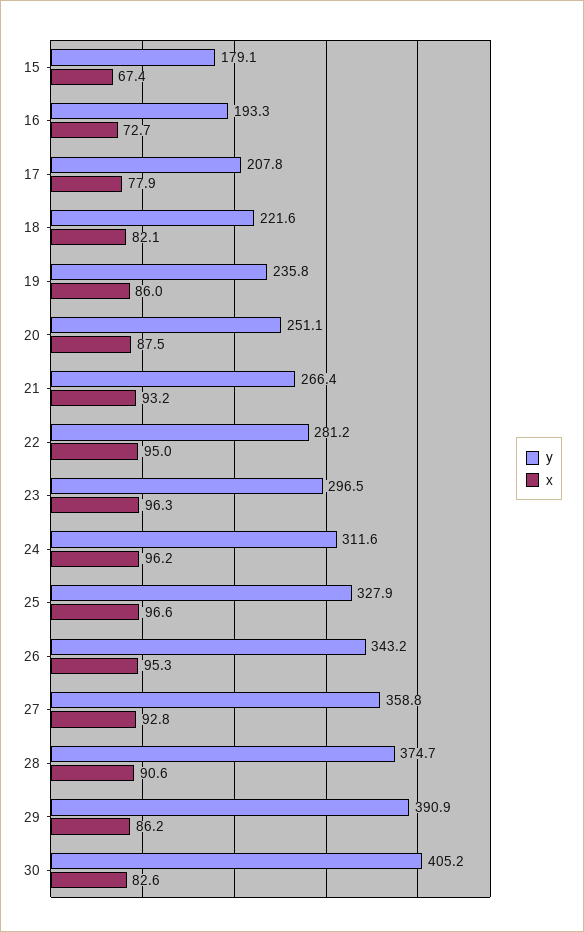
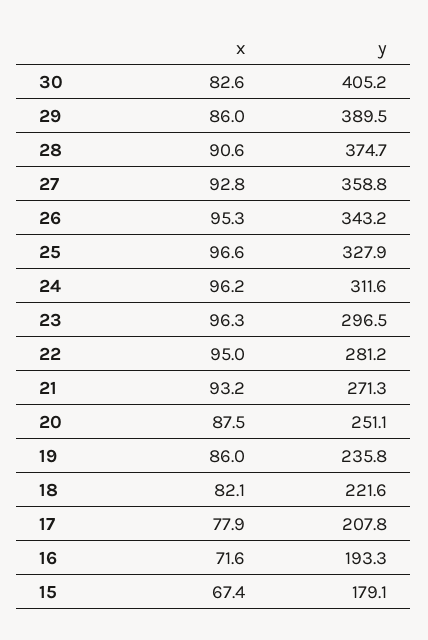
x, 16: 72.7 -> 71.6
y, 21: 266.4 -> 271.3
y, 29: 390.9 -> 389.5
x, 29: 86.2 -> 86

